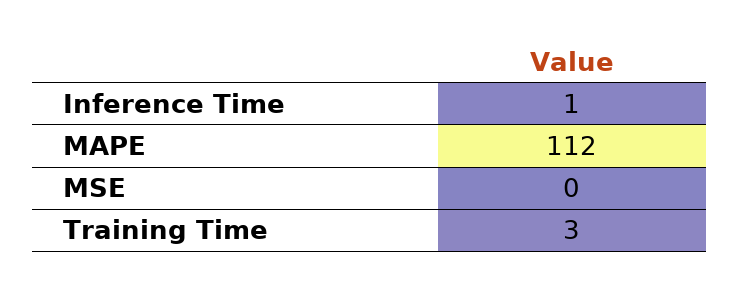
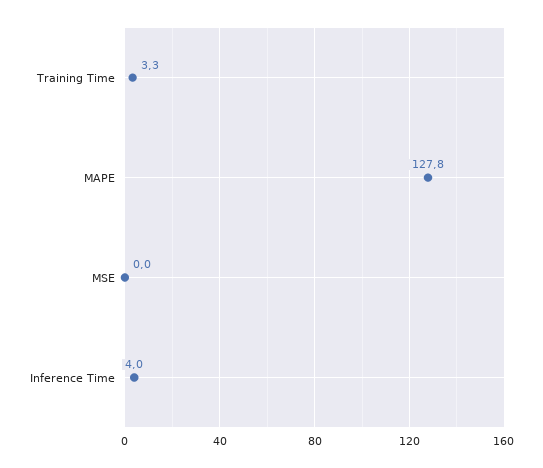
Inference Time: 1 -> 4
MAPE: 112 -> 127.8

